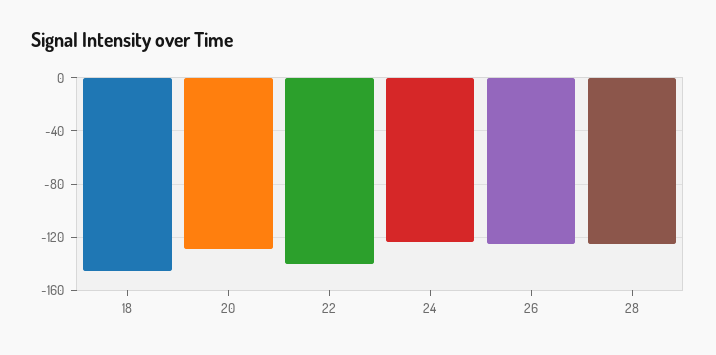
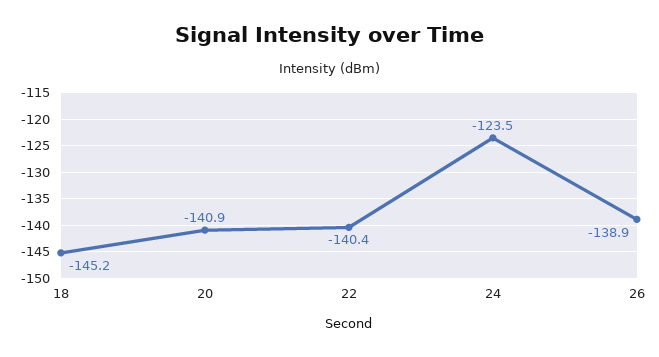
20: -130 -> -140.9
26: -125 -> -138.9
28: -125 -> none

